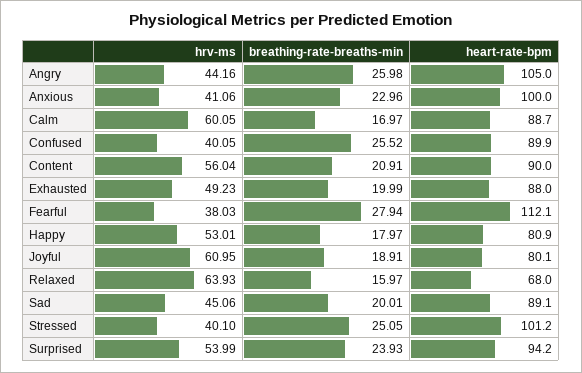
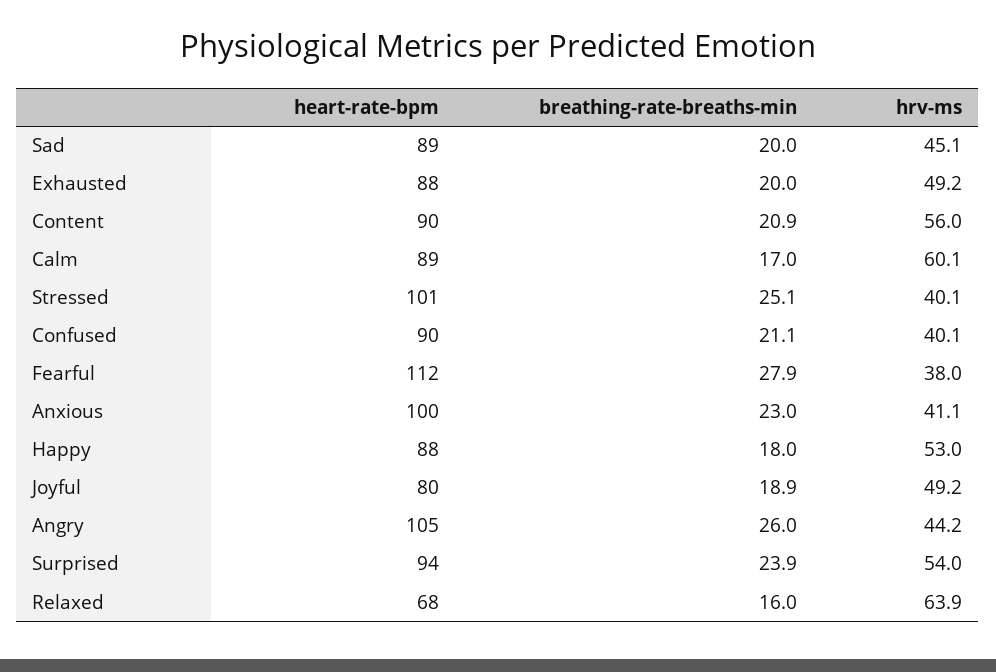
breathing-rate-breaths-min, Confused: 25.52 -> 21.1
heart-rate-bpm, Happy: 80.9 -> 88
hrv-ms, Joyful: 60.95 -> 49.2

